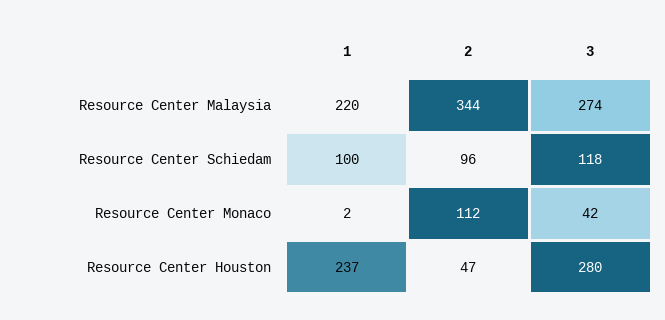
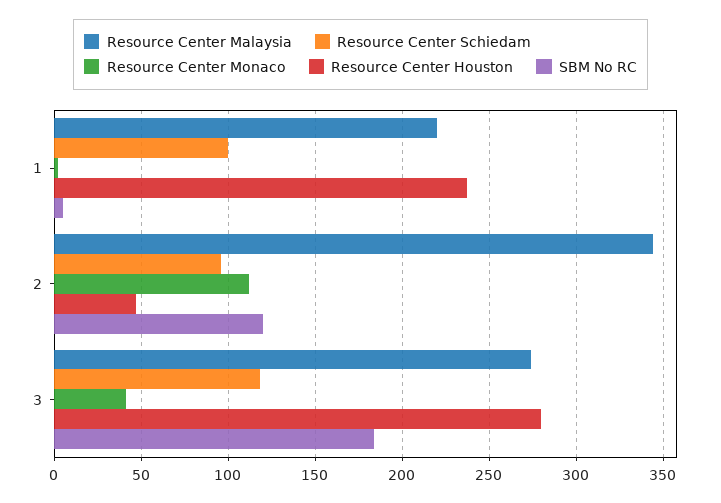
SBM No RC, 1: none -> 5
SBM No RC, 2: none -> 120
SBM No RC, 3: none -> 185

